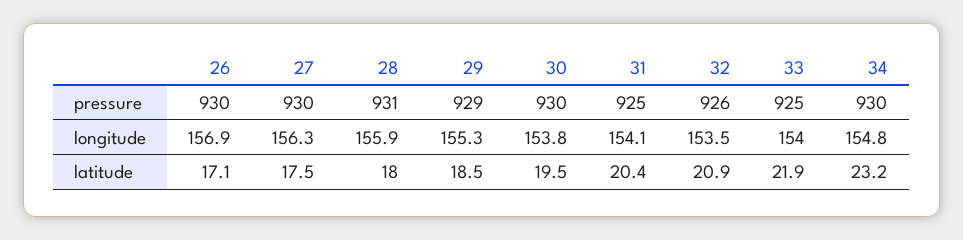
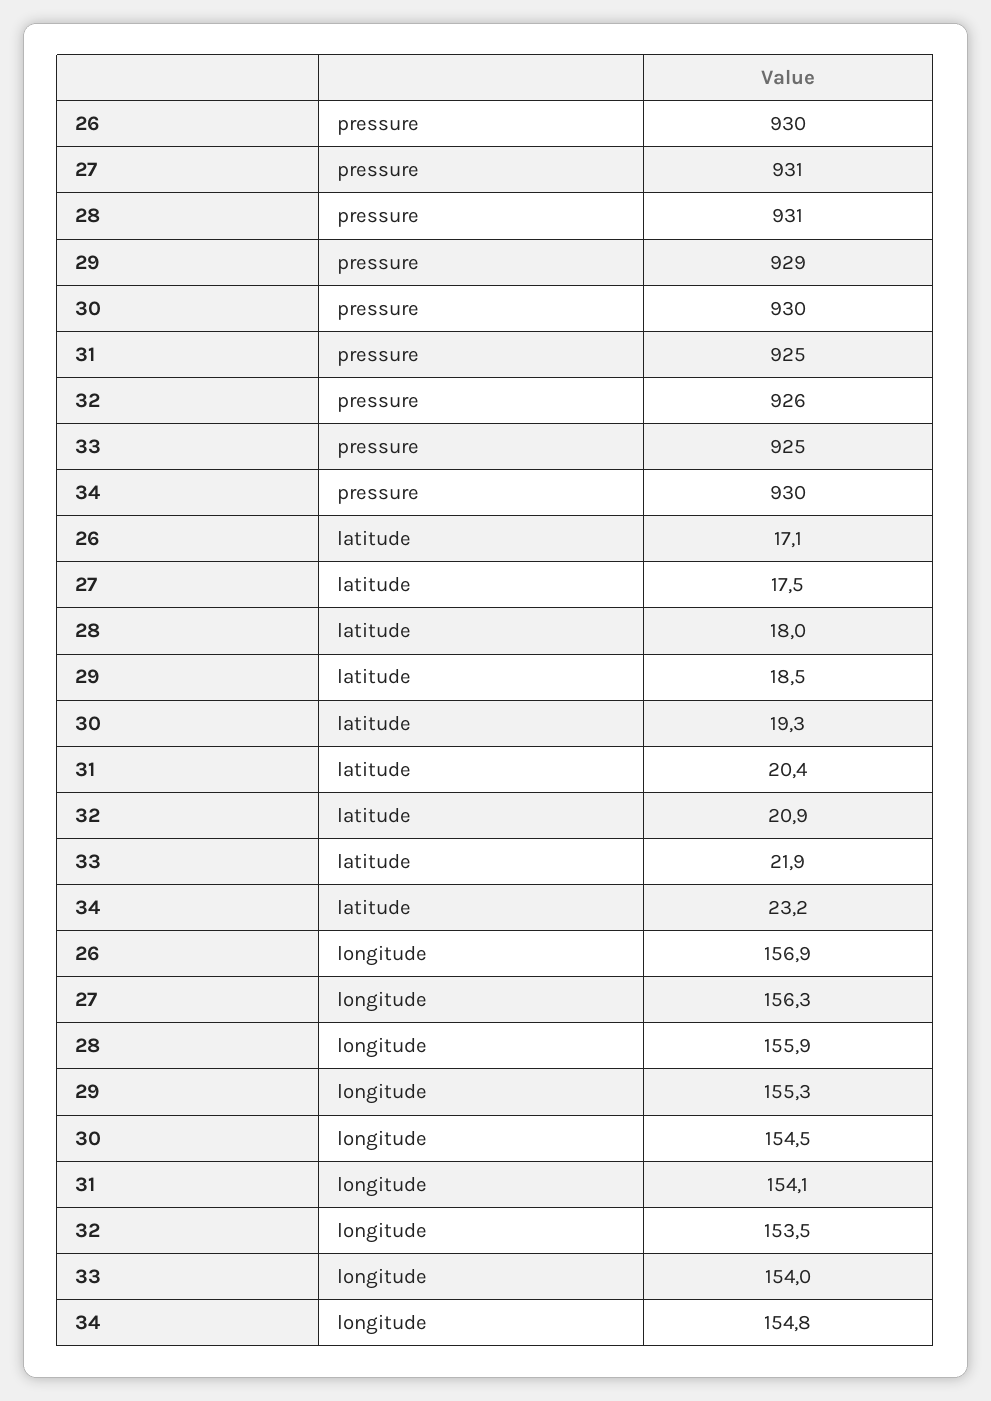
27, pressure: 930 -> 931
30, longitude: 153.8 -> 154.5
30, latitude: 19.5 -> 19.3

